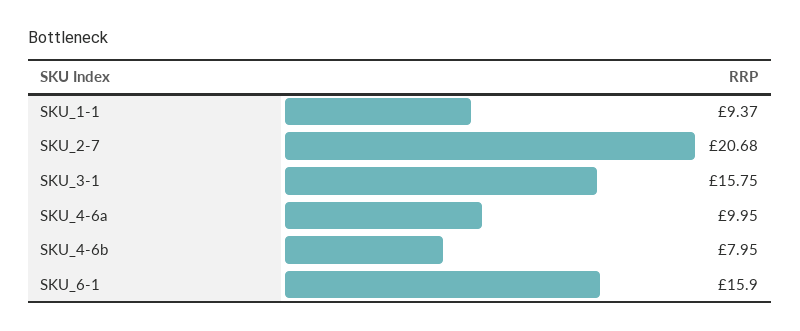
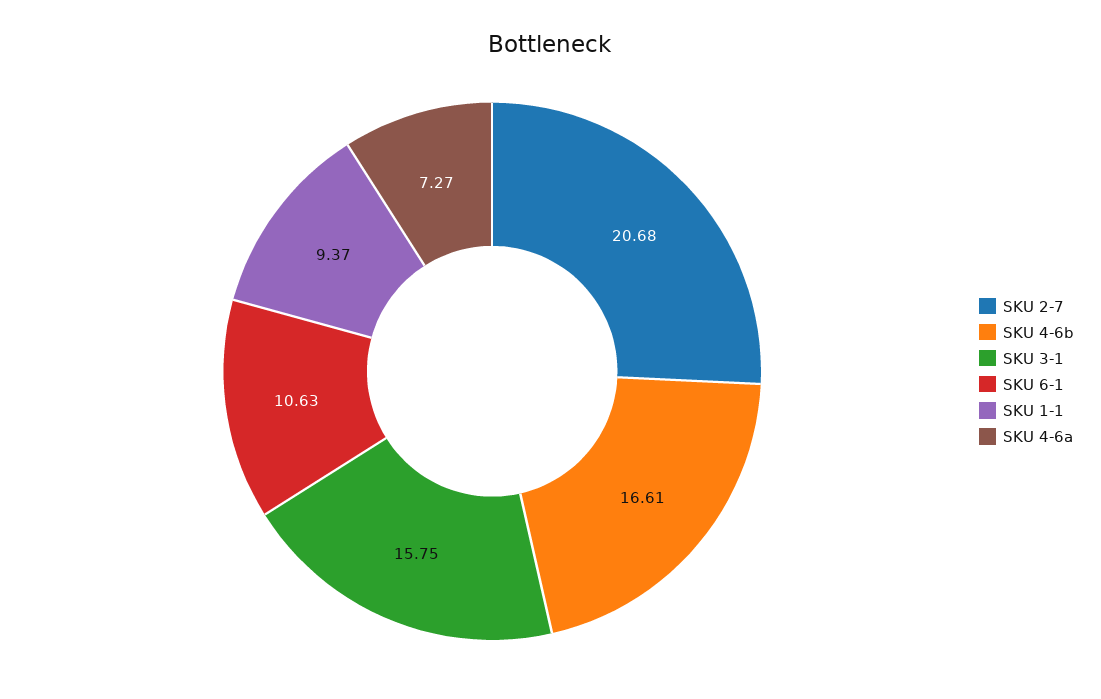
SKU_4-6a: 9.95 -> 7.27
SKU_4-6b: 7.95 -> 16.61
SKU_6-1: 15.9 -> 10.63

